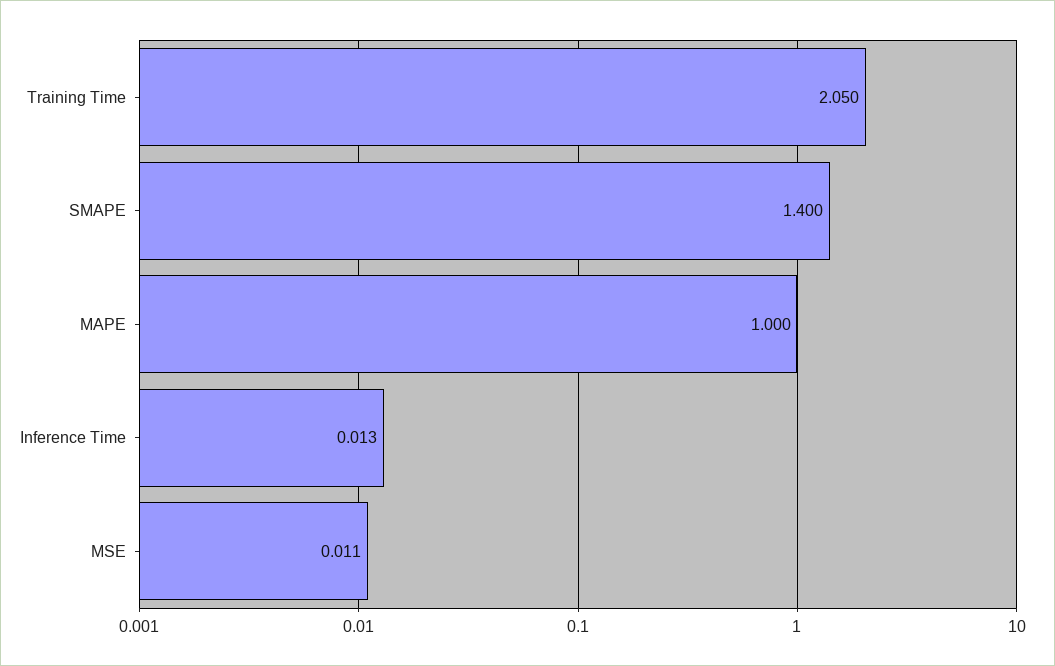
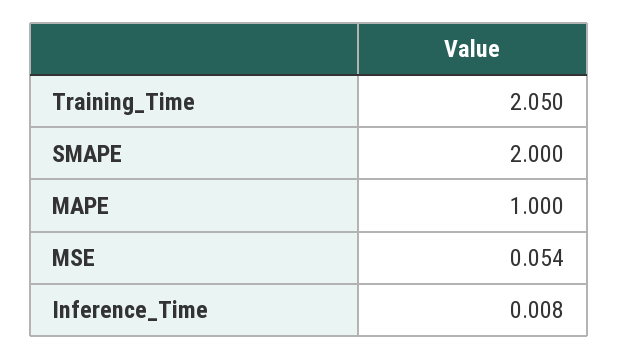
SMAPE: 1.4 -> 2
Inference Time: 0.013 -> 0.008
MSE: 0.011 -> 0.054

